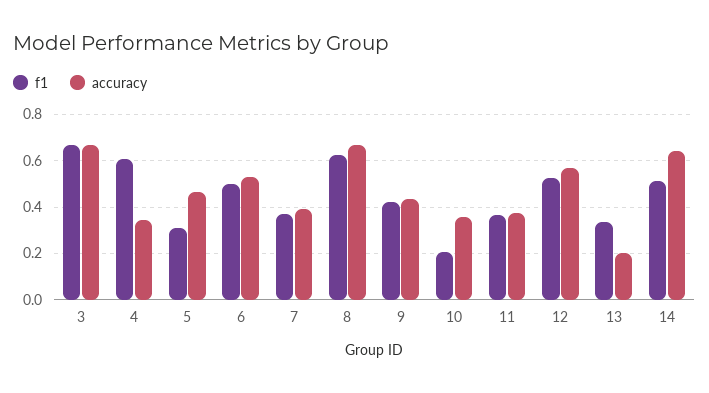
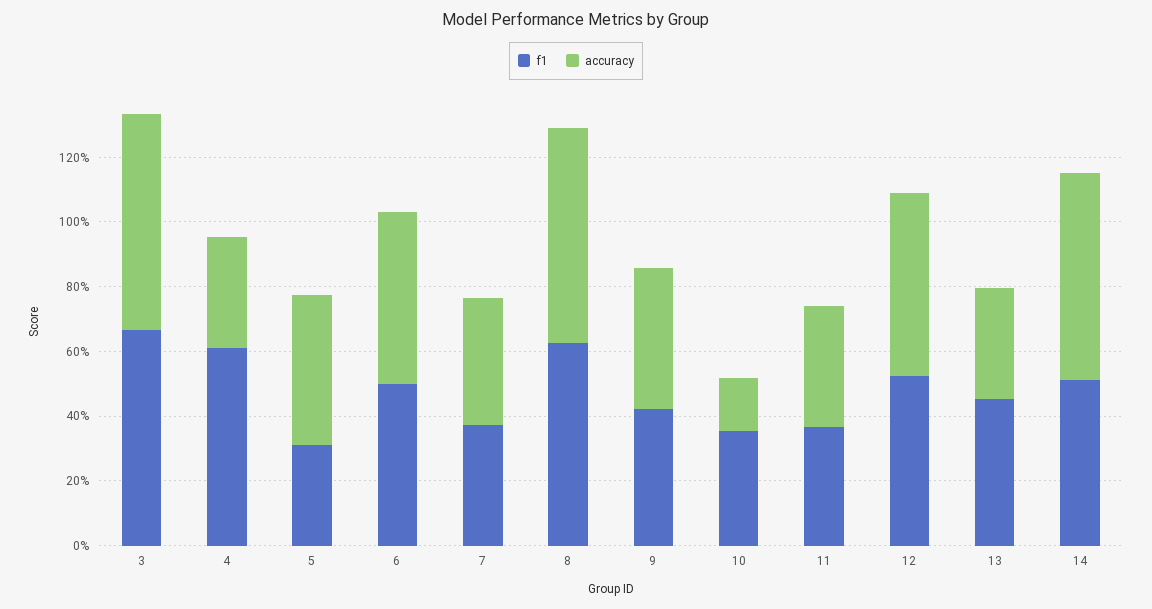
f1, 10: 0.2 -> 0.35
accuracy, 10: 0.35 -> 0.15
f1, 13: 0.35 -> 0.45
accuracy, 13: 0.2 -> 0.35

